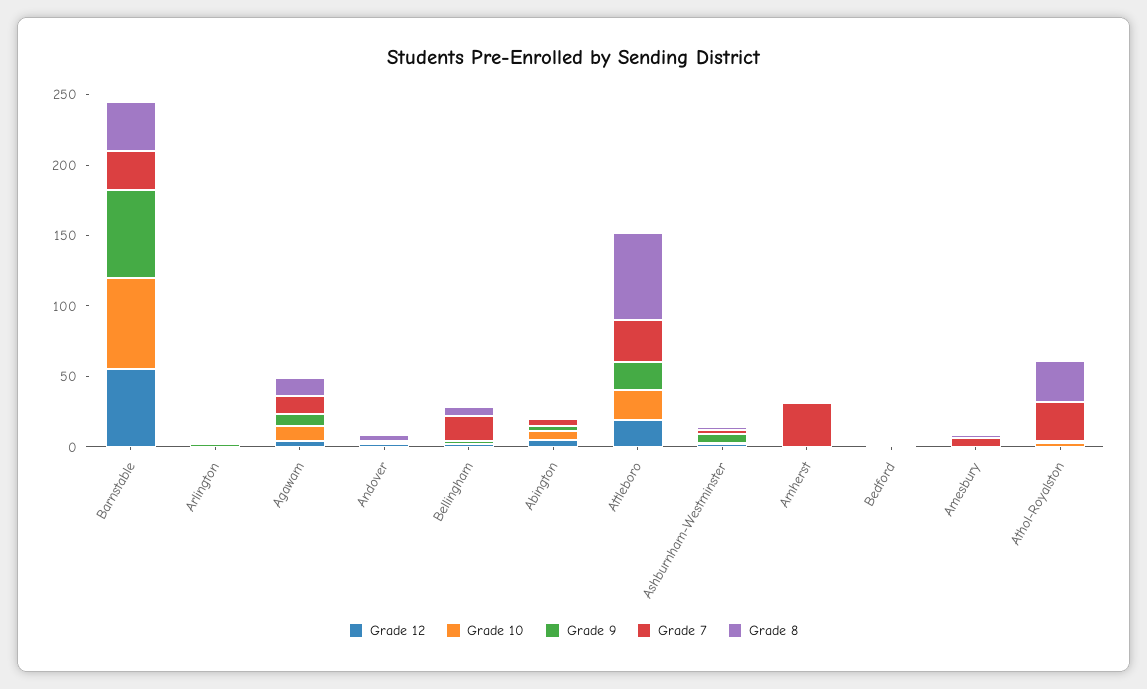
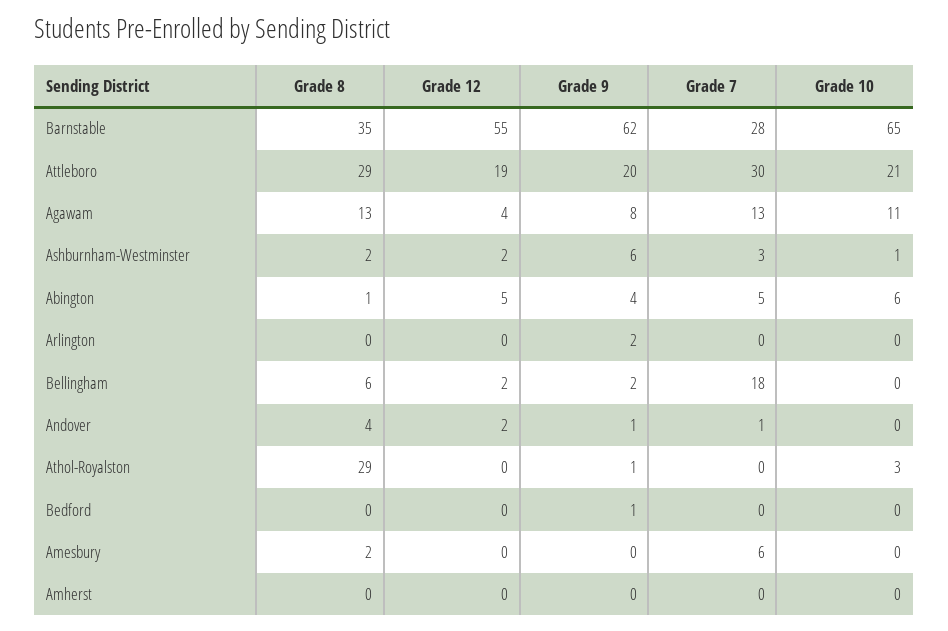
Grade 8, Attleboro: 60 -> 29
Grade 7, Amherst: 30 -> 0
Grade 7, Athol-Royalston: 30 -> 0

